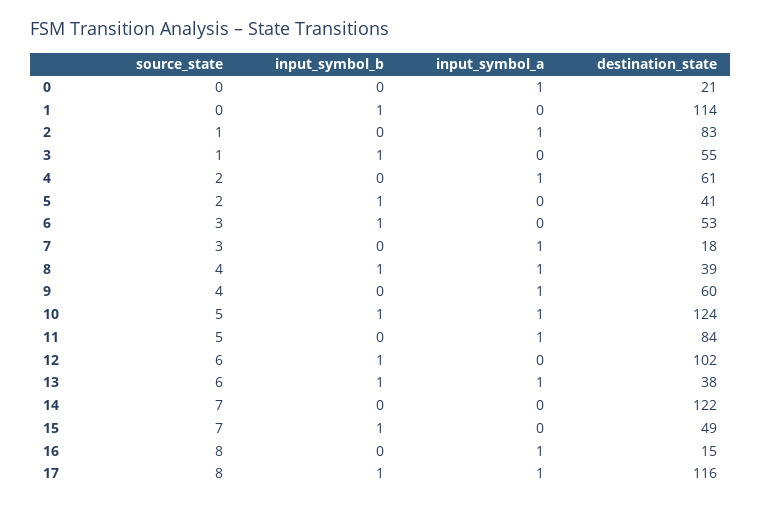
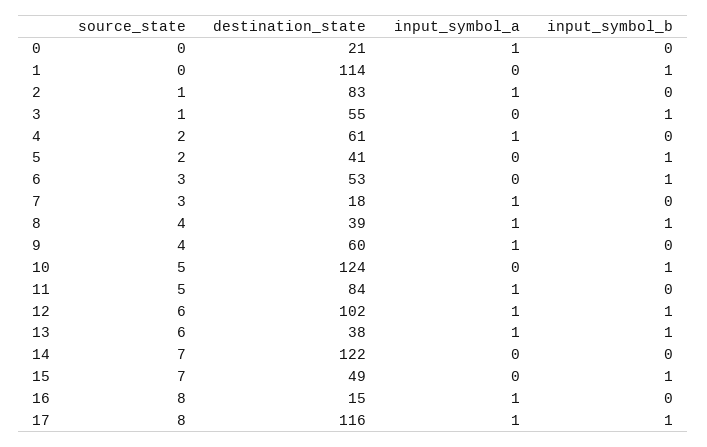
input_symbol_a, 10: 1 -> 0
input_symbol_a, 12: 0 -> 1

